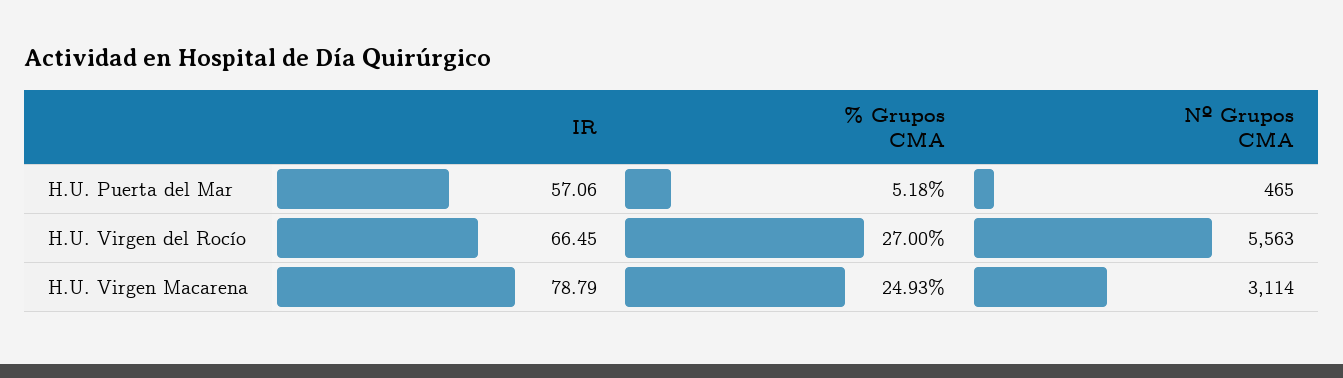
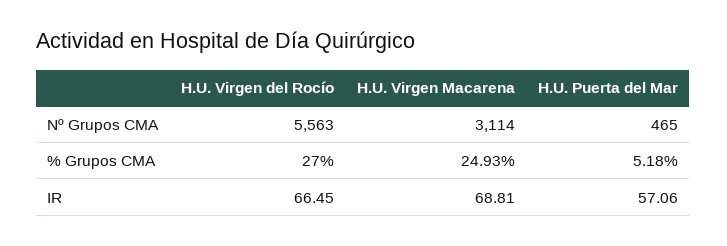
IR, H.U. Virgen Macarena: 78.79 -> 68.81

